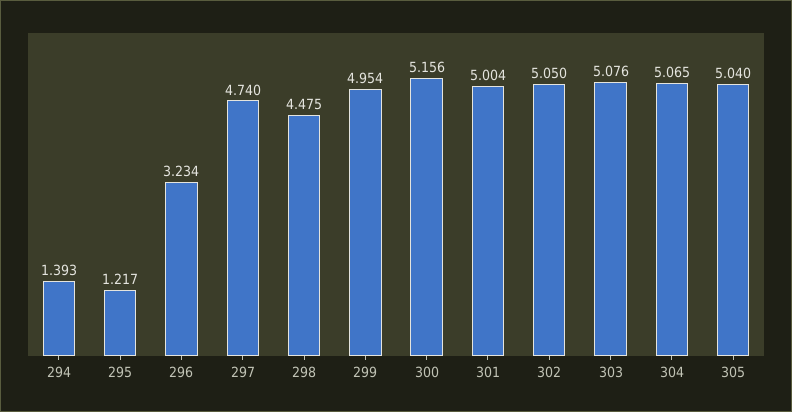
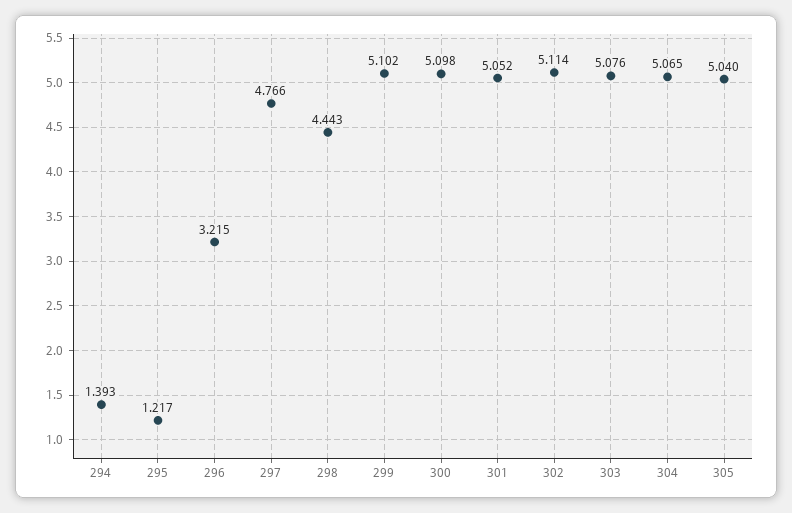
296: 3.234 -> 3.215
297: 4.74 -> 4.766
298: 4.475 -> 4.443
299: 4.954 -> 5.102
300: 5.156 -> 5.098
301: 5.004 -> 5.052
302: 5.05 -> 5.114

